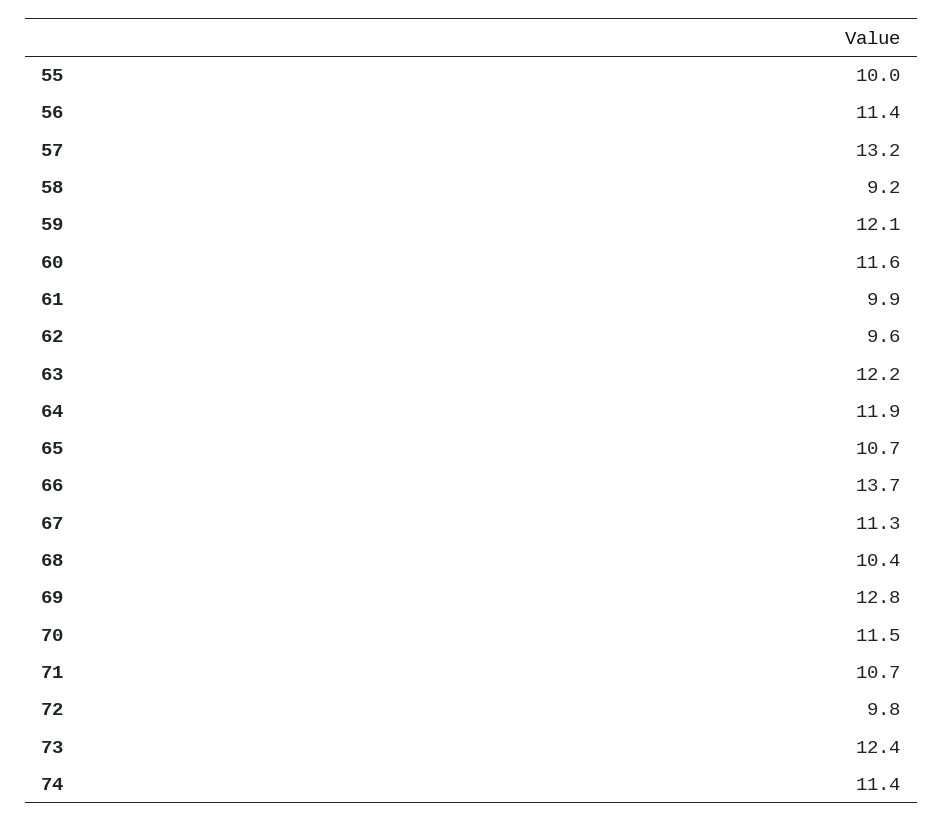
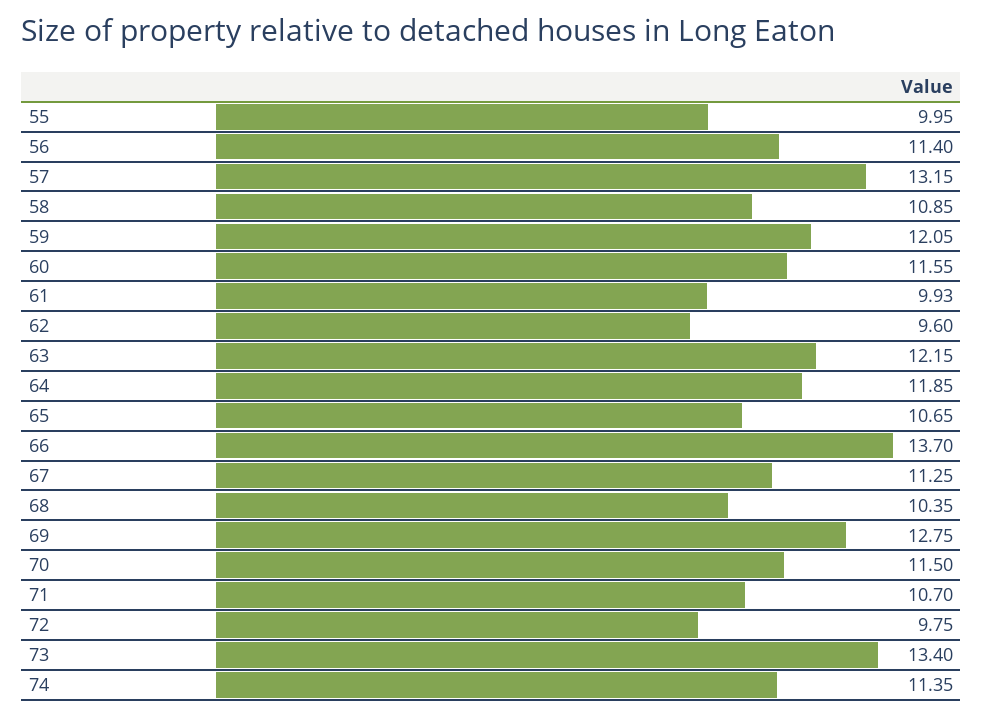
58: 9.2 -> 10.85
73: 12.4 -> 13.4

